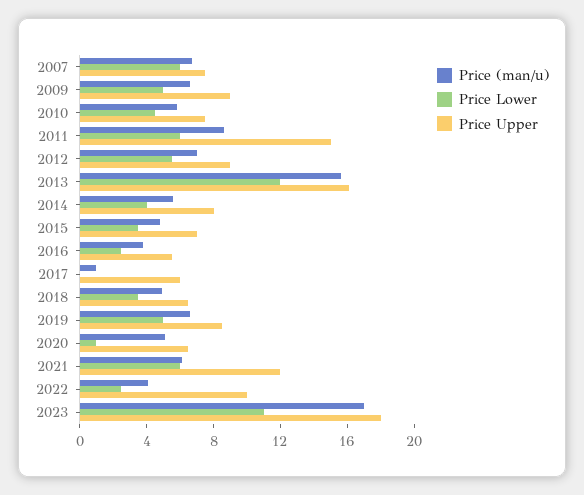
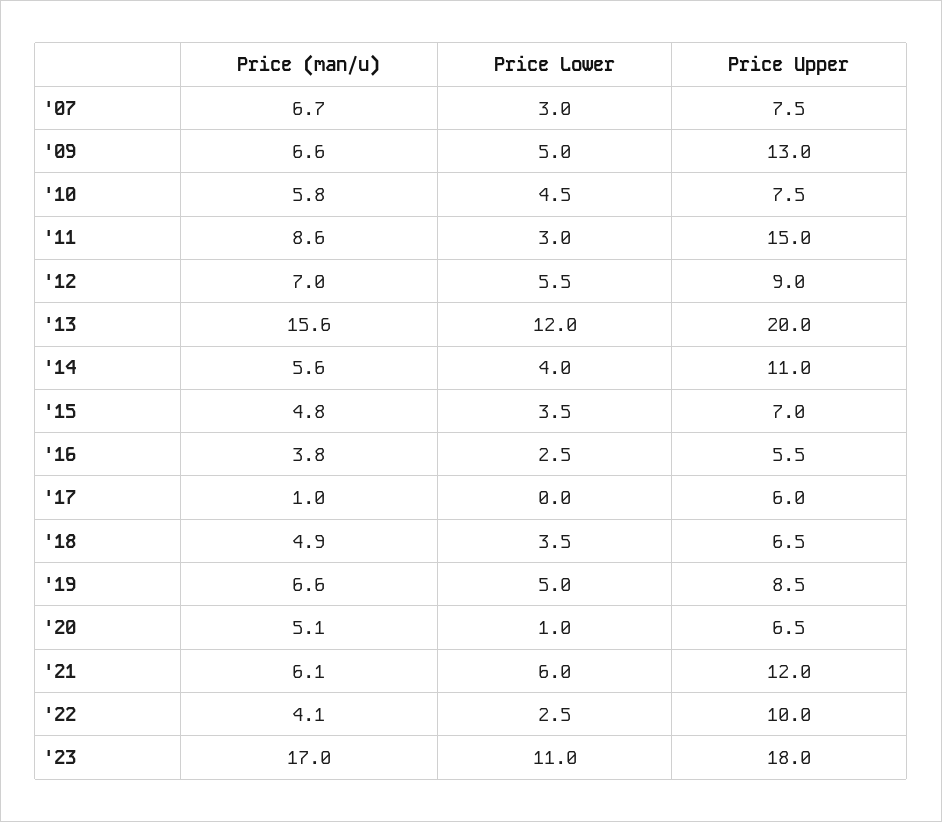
Price Lower, 2007: 6 -> 3
Price Upper, 2009: 9 -> 13
Price Lower, 2011: 6 -> 3
Price Upper, 2013: 16 -> 20
Price Upper, 2014: 8 -> 11

